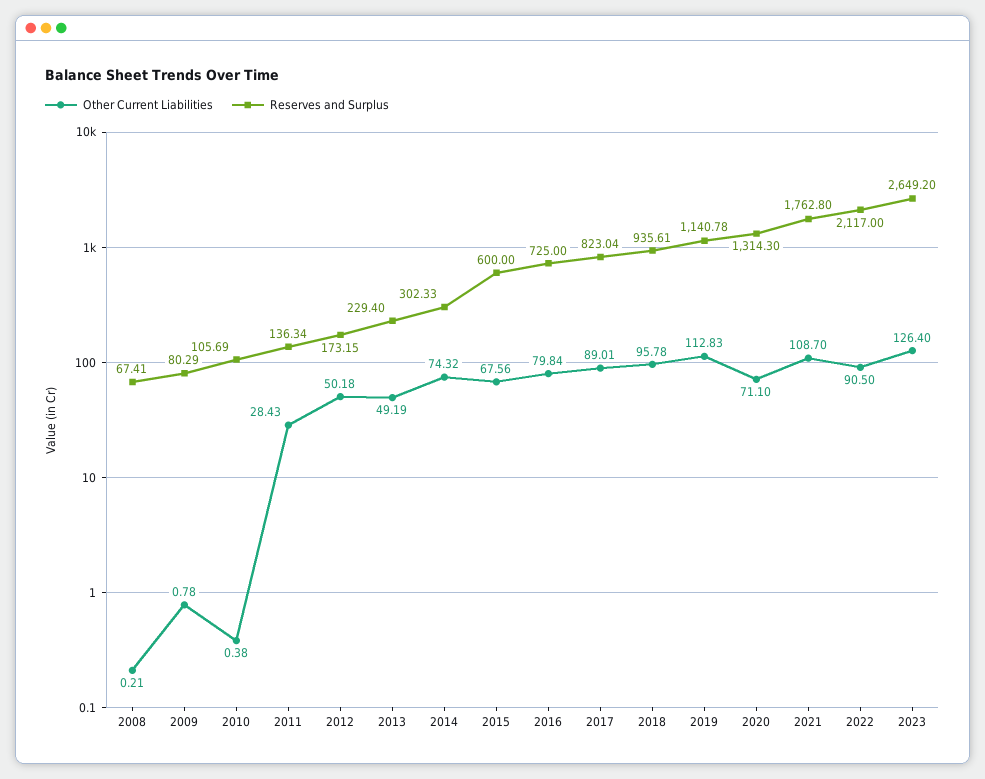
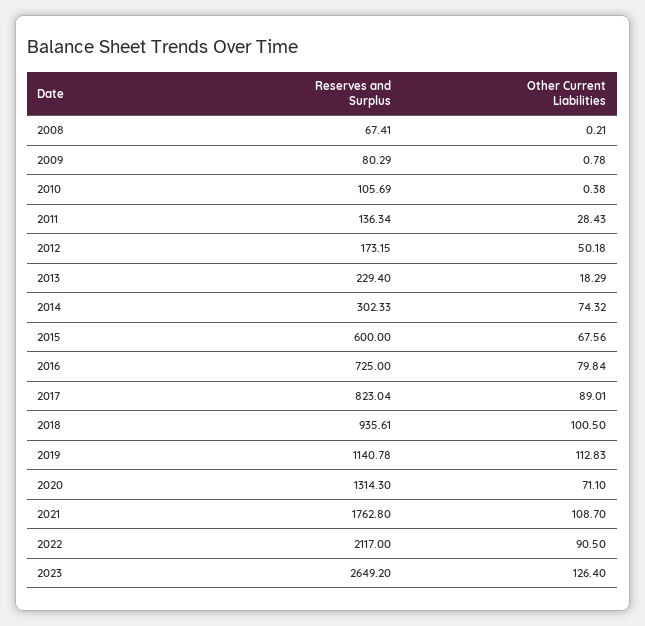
Other Current Liabilities, 2013: 49.19 -> 18.29
Other Current Liabilities, 2018: 95.78 -> 100.5

